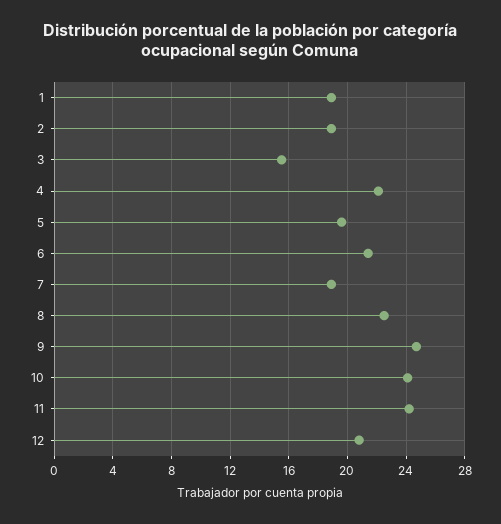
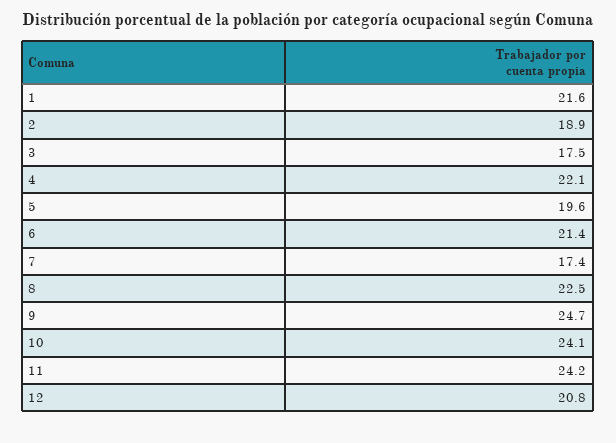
1: 19 -> 21.6
3: 15.5 -> 17.5
7: 19 -> 17.4

